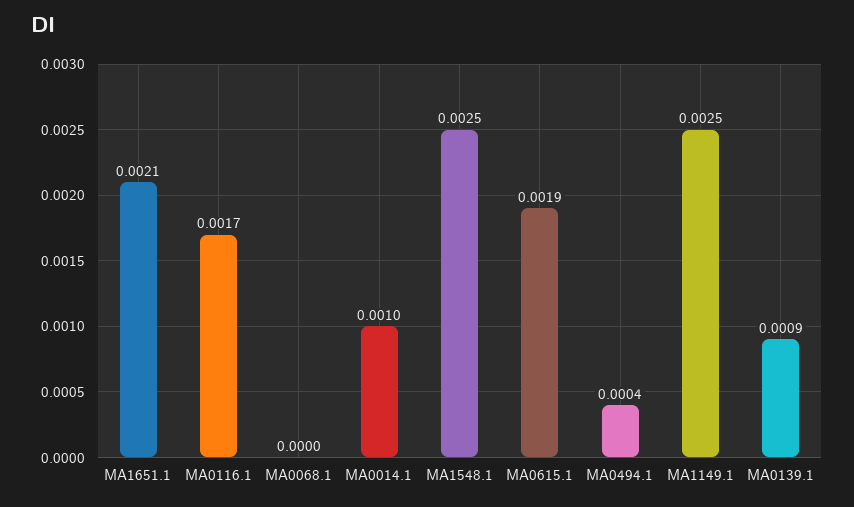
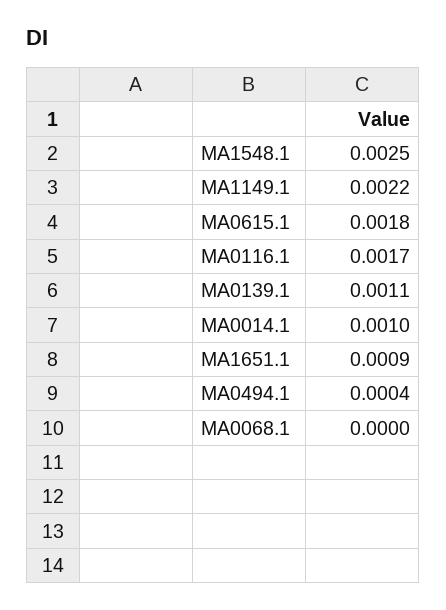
MA1651.1: 0.0021 -> 0.0009
MA0615.1: 0.0019 -> 0.0018
MA1149.1: 0.0025 -> 0.0022
MA0139.1: 0.0009 -> 0.0011

